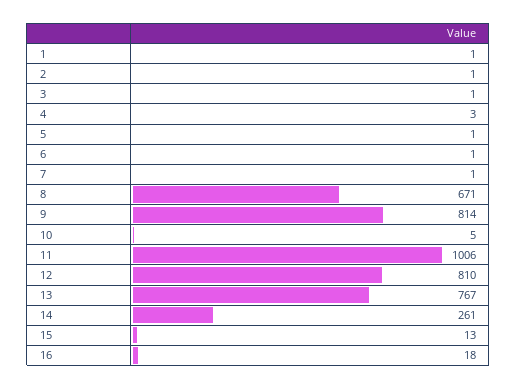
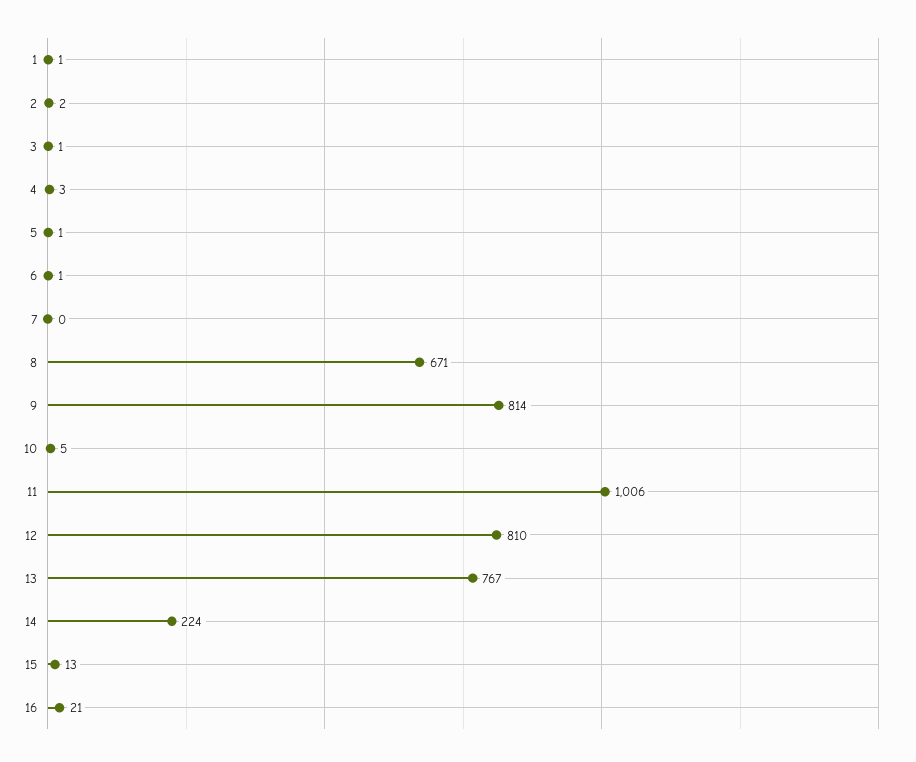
2: 1 -> 2
7: 1 -> 0
14: 261 -> 224
16: 18 -> 21

